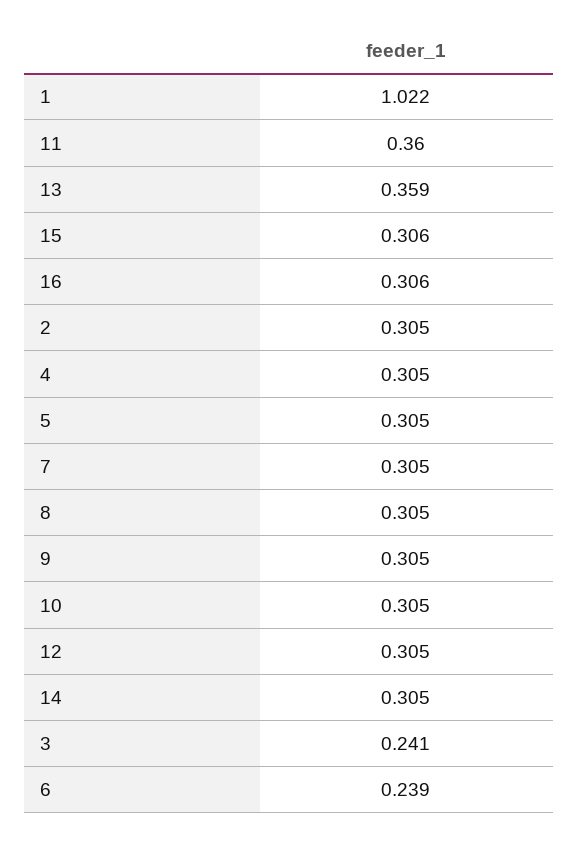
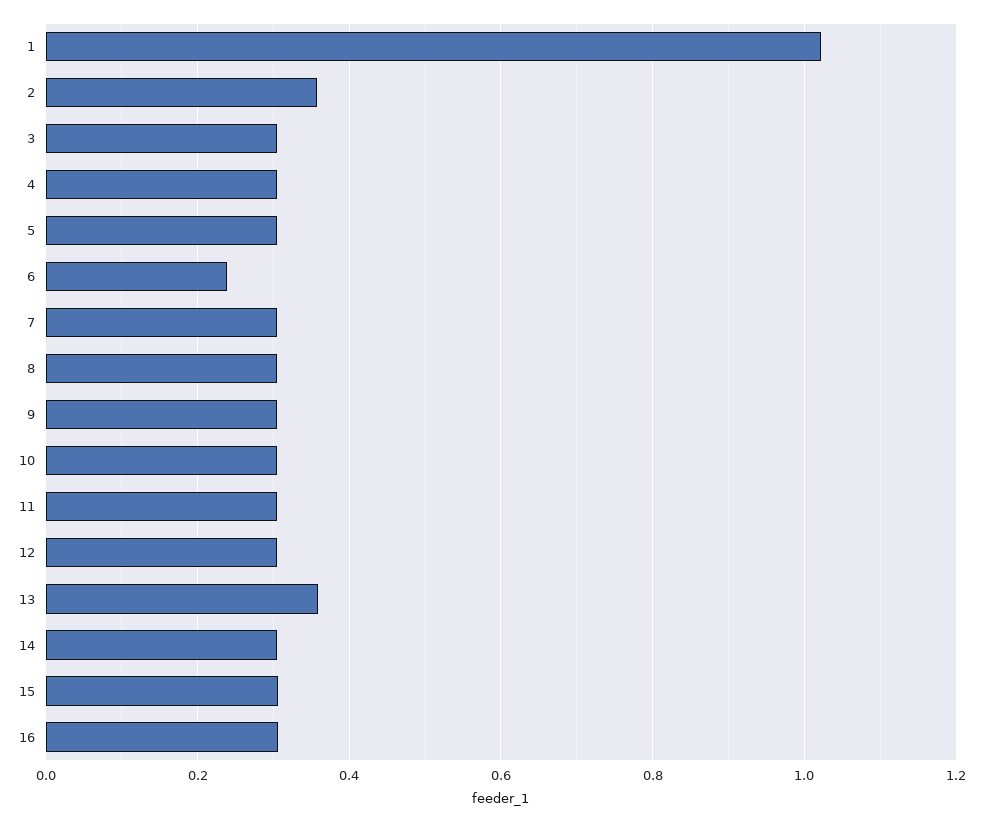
11: 0.36 -> 0.3
2: 0.305 -> 0.36
3: 0.241 -> 0.3

